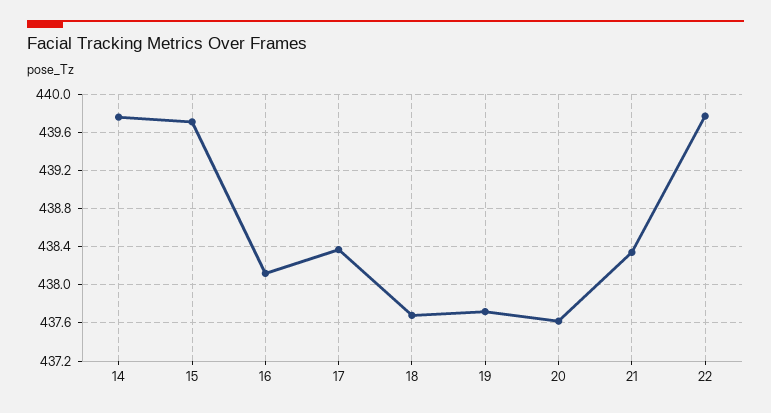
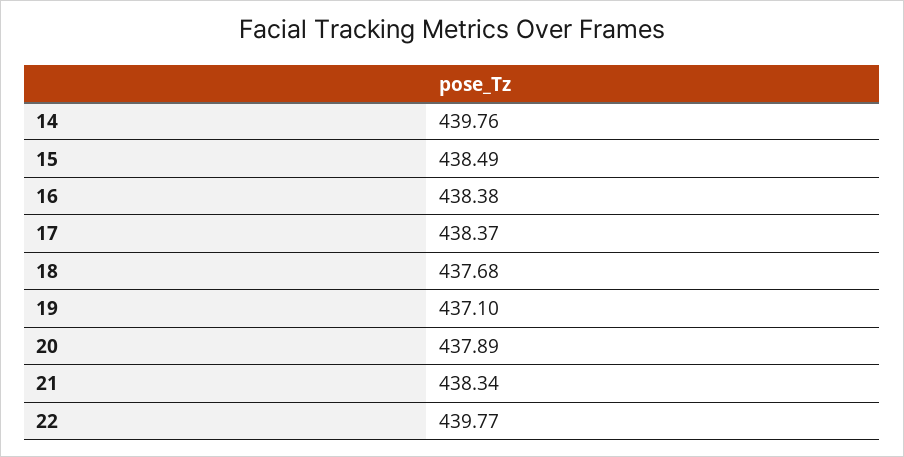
15: 439.7 -> 438.49
16: 438.1 -> 438.38
19: 437.7 -> 437.1
20: 437.6 -> 437.89

